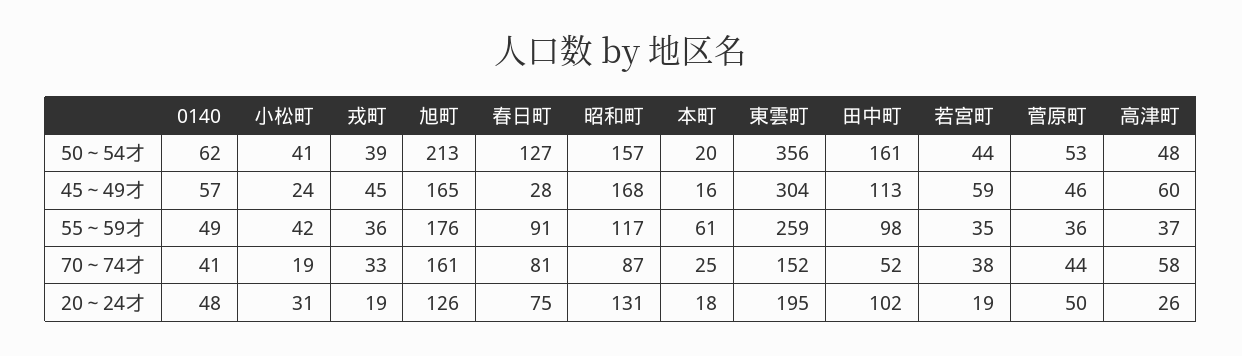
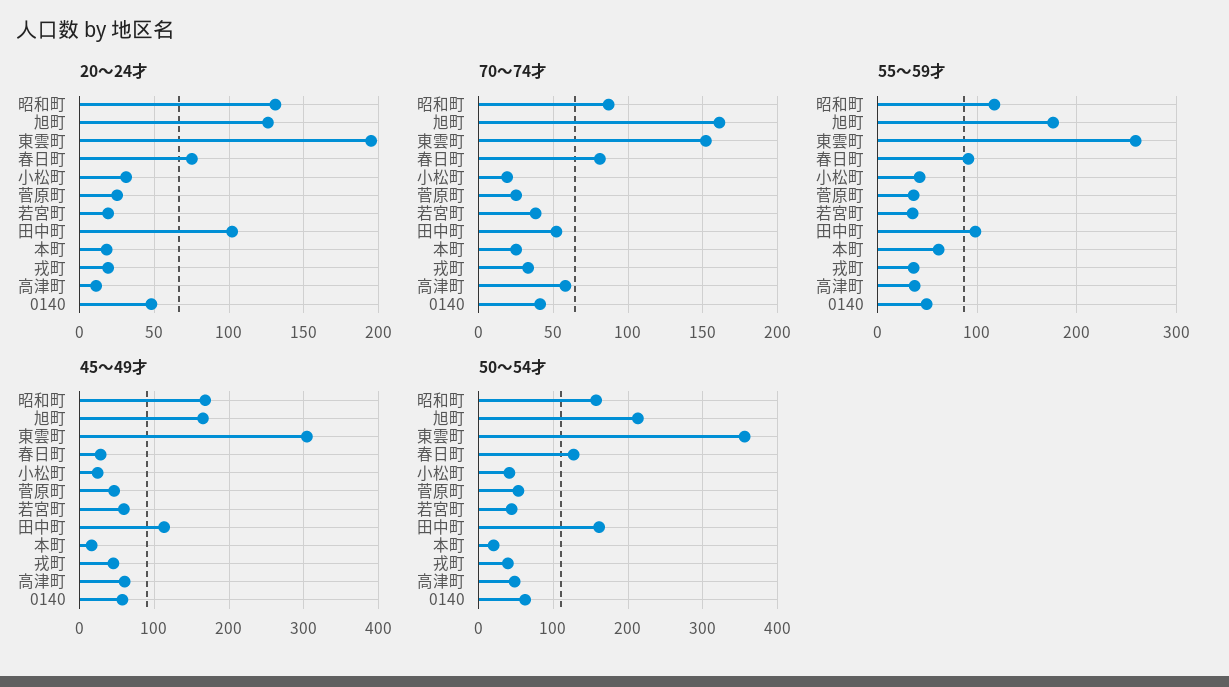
70～74才, 菅原町: 44 -> 25
20～24才, 菅原町: 50 -> 25
20～24才, 高津町: 26 -> 10

